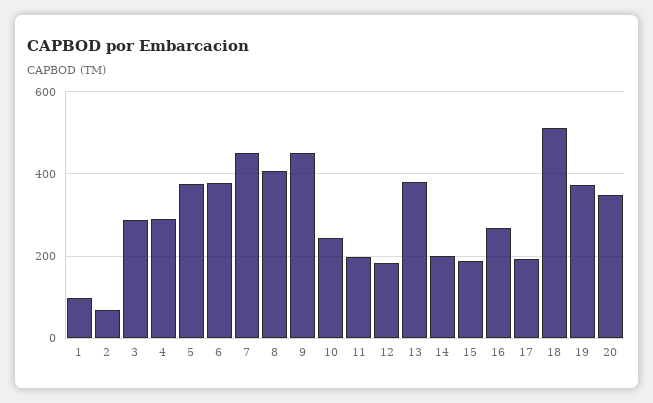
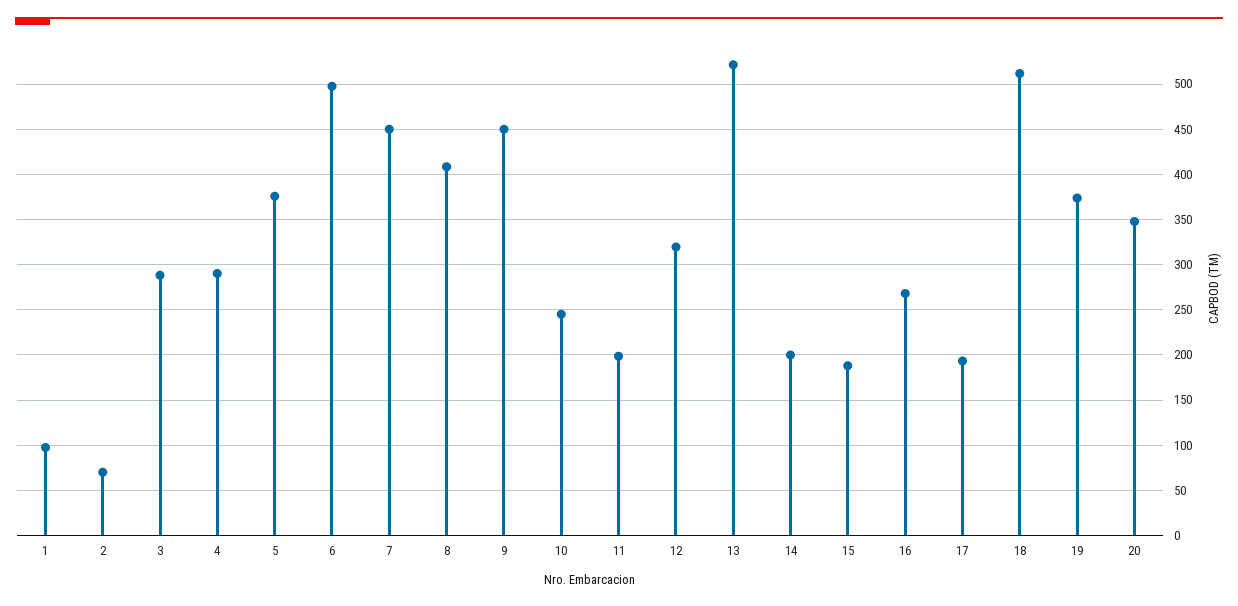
6: 380 -> 500
12: 180 -> 320
13: 380 -> 520

